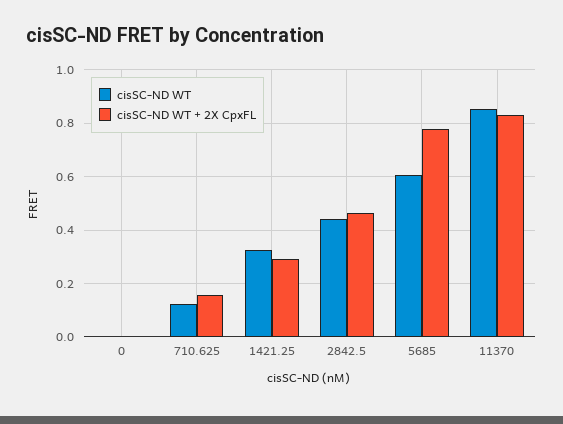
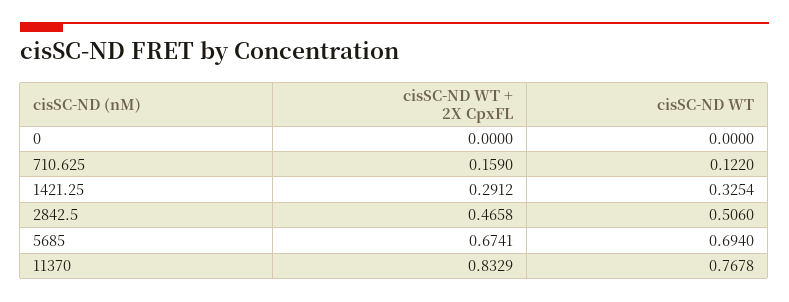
cisSC-ND WT, 2842.5: 0.45 -> 0.506
cisSC-ND WT, 5685: 0.6 -> 0.694
cisSC-ND WT + 2X CpxFL, 5685: 0.775 -> 0.6741
cisSC-ND WT, 11370: 0.85 -> 0.7678

